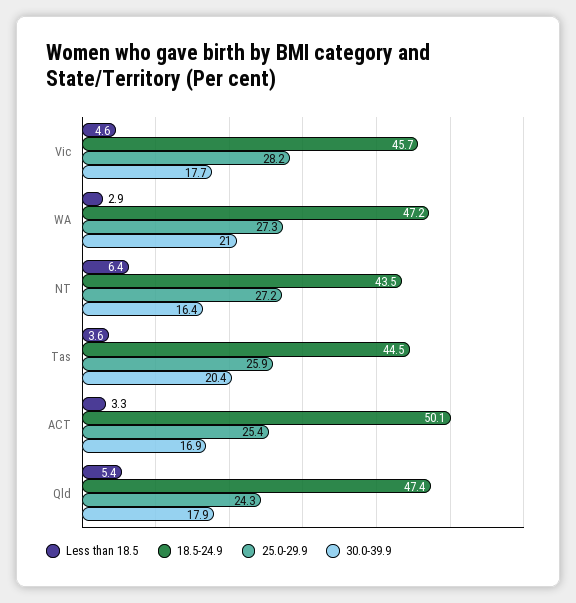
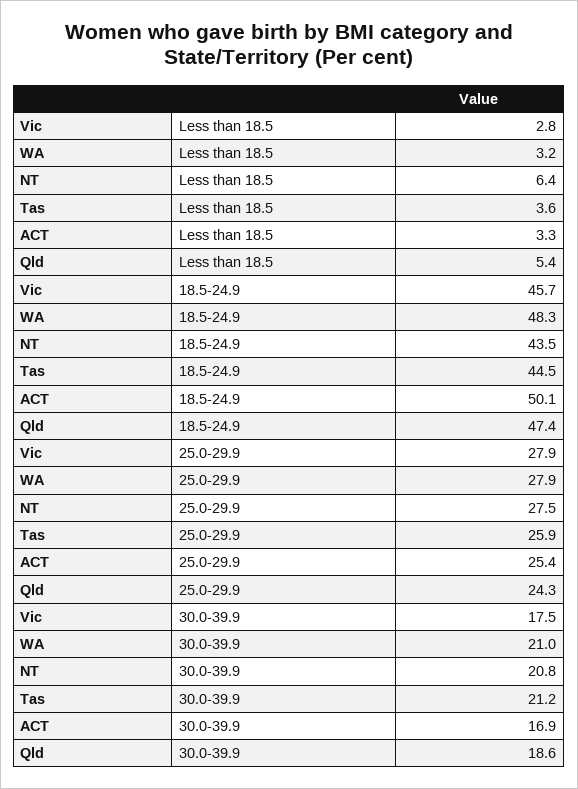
Less than 18.5, Vic: 4.6 -> 2.8
25.0-29.9, Vic: 28.2 -> 27.9
30.0-39.9, Vic: 17.7 -> 17.5
Less than 18.5, WA: 2.9 -> 3.2
18.5-24.9, WA: 47.2 -> 48.3
25.0-29.9, WA: 27.3 -> 27.9
25.0-29.9, NT: 27.2 -> 27.5
30.0-39.9, NT: 16.4 -> 20.8
30.0-39.9, Tas: 20.4 -> 21.2
30.0-39.9, Qld: 17.9 -> 18.6

